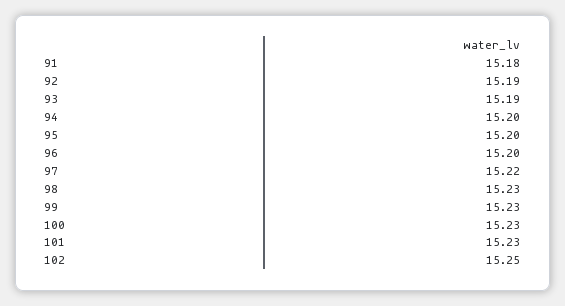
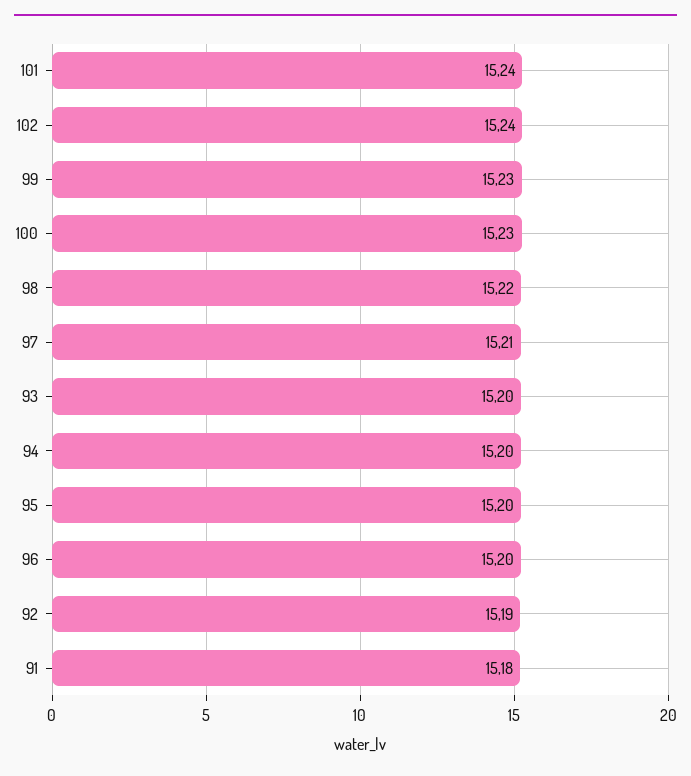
93: 15.19 -> 15.2
97: 15.22 -> 15.21
98: 15.23 -> 15.22
101: 15.23 -> 15.24
102: 15.25 -> 15.24

